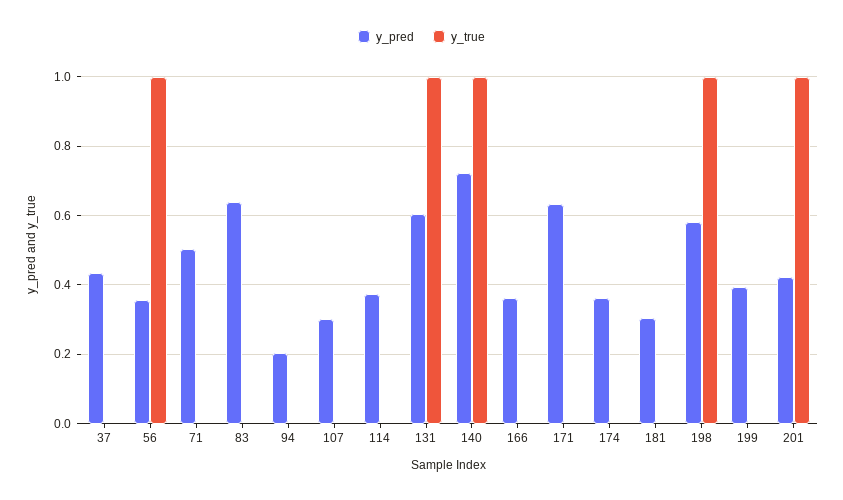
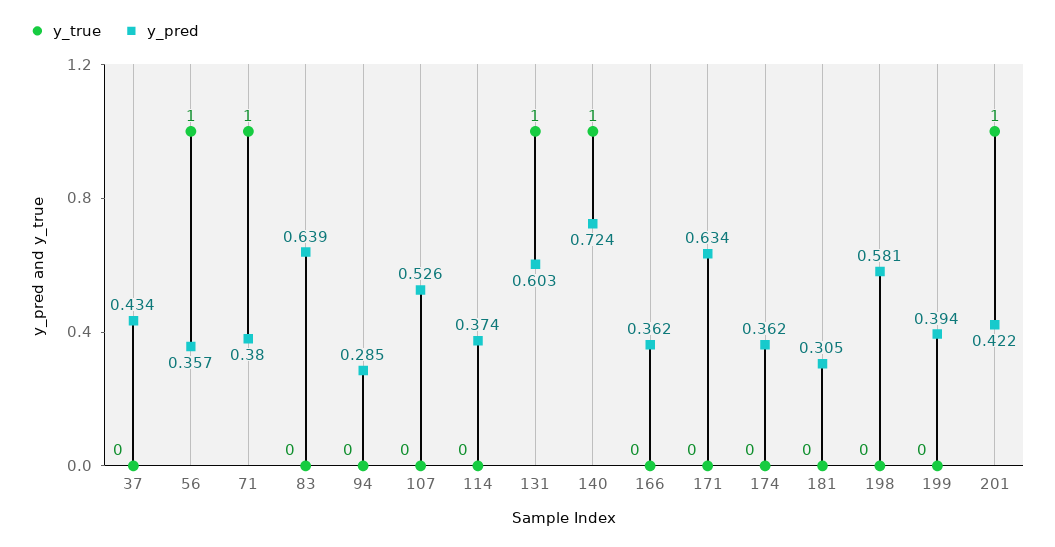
y_pred, 71: 0.5 -> 0.38
y_true, 71: 0 -> 1
y_pred, 94: 0.2 -> 0.285
y_pred, 107: 0.3 -> 0.526
y_true, 198: 1 -> 0

